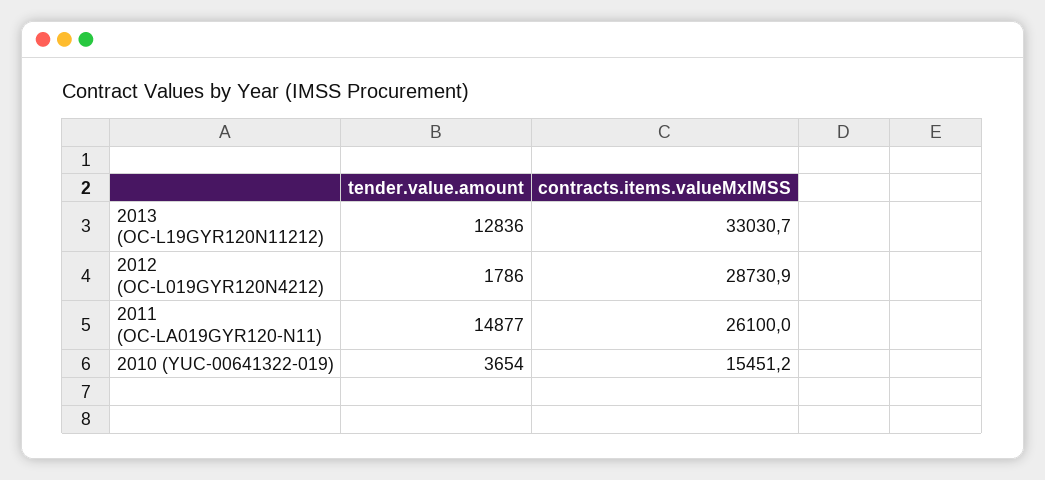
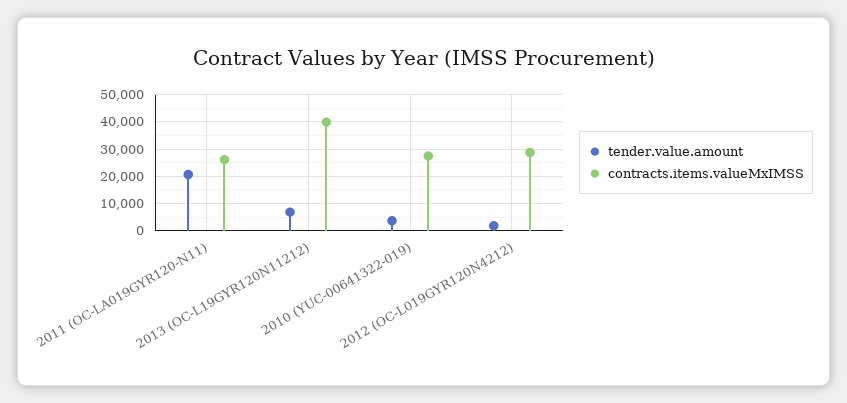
tender.value.amount, 2013 (OC-L19GYR120N11212): 12836 -> 7500
contracts.items.valueMxIMSS, 2013 (OC-L19GYR120N11212): 33030.7 -> 40000
tender.value.amount, 2011 (OC-LA019GYR120-N11): 14877 -> 20000
contracts.items.valueMxIMSS, 2010 (YUC-00641322-019): 15451.2 -> 27500

